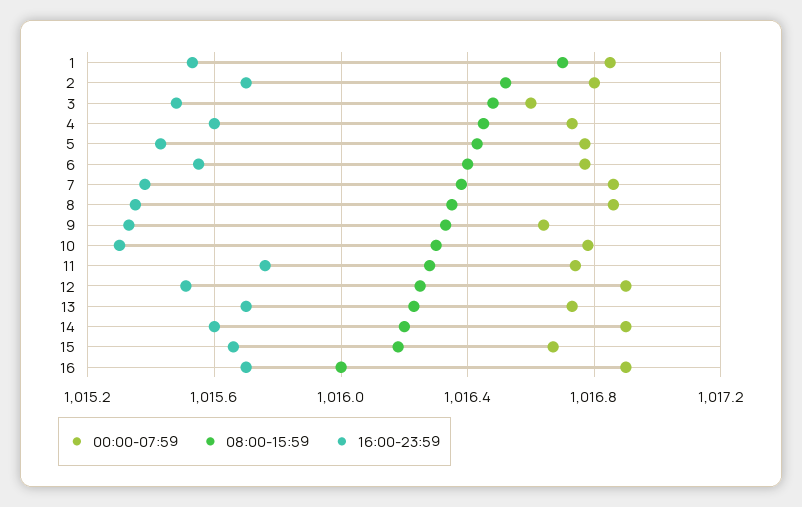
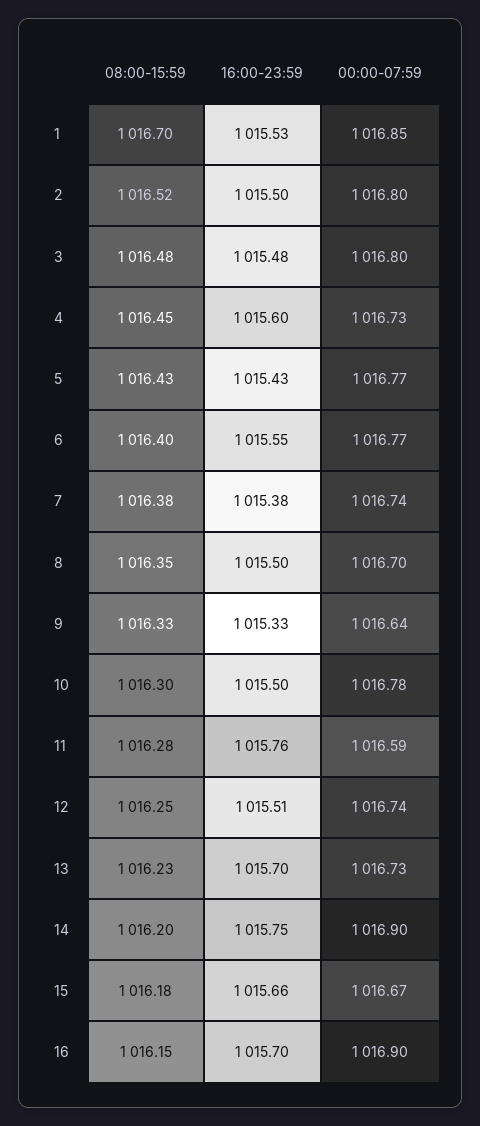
16:00-23:59, 2: 1015.7 -> 1015.5
00:00-07:59, 3: 1016.6 -> 1016.8
00:00-07:59, 7: 1016.85 -> 1016.74
00:00-07:59, 8: 1016.85 -> 1016.7
16:00-23:59, 8: 1015.35 -> 1015.5
16:00-23:59, 10: 1015.3 -> 1015.5
00:00-07:59, 11: 1016.75 -> 1016.59
00:00-07:59, 12: 1016.9 -> 1016.74
16:00-23:59, 14: 1015.6 -> 1015.75
08:00-15:59, 16: 1016 -> 1016.15

